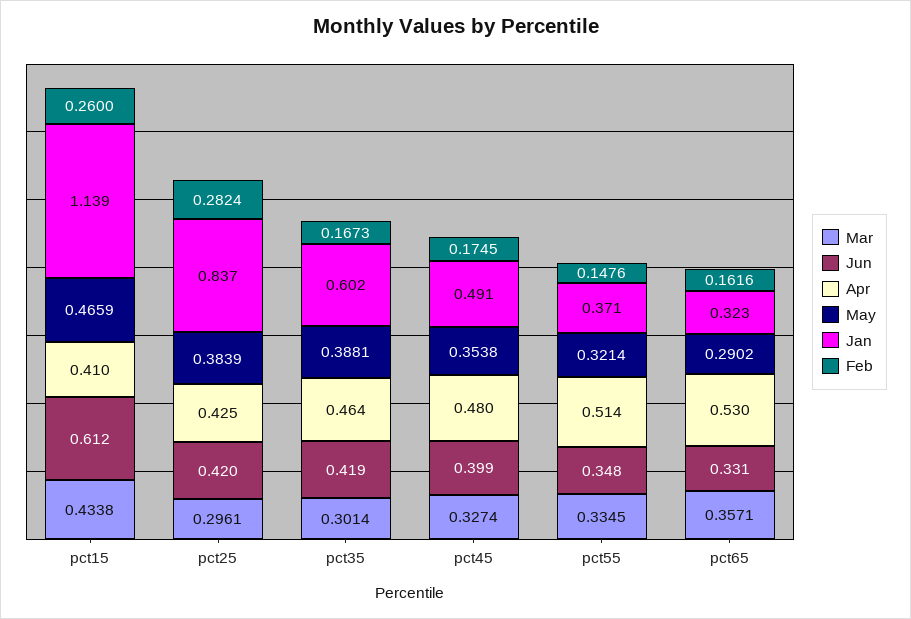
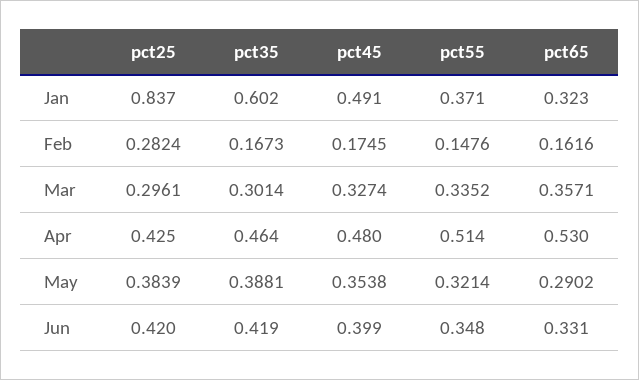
Mar, pct15: 0.4338 -> none
Jun, pct15: 0.612 -> none
Apr, pct15: 0.41 -> none
May, pct15: 0.4659 -> none
Jan, pct15: 1.139 -> none
Feb, pct15: 0.26 -> none
Mar, pct55: 0.3345 -> 0.3352

